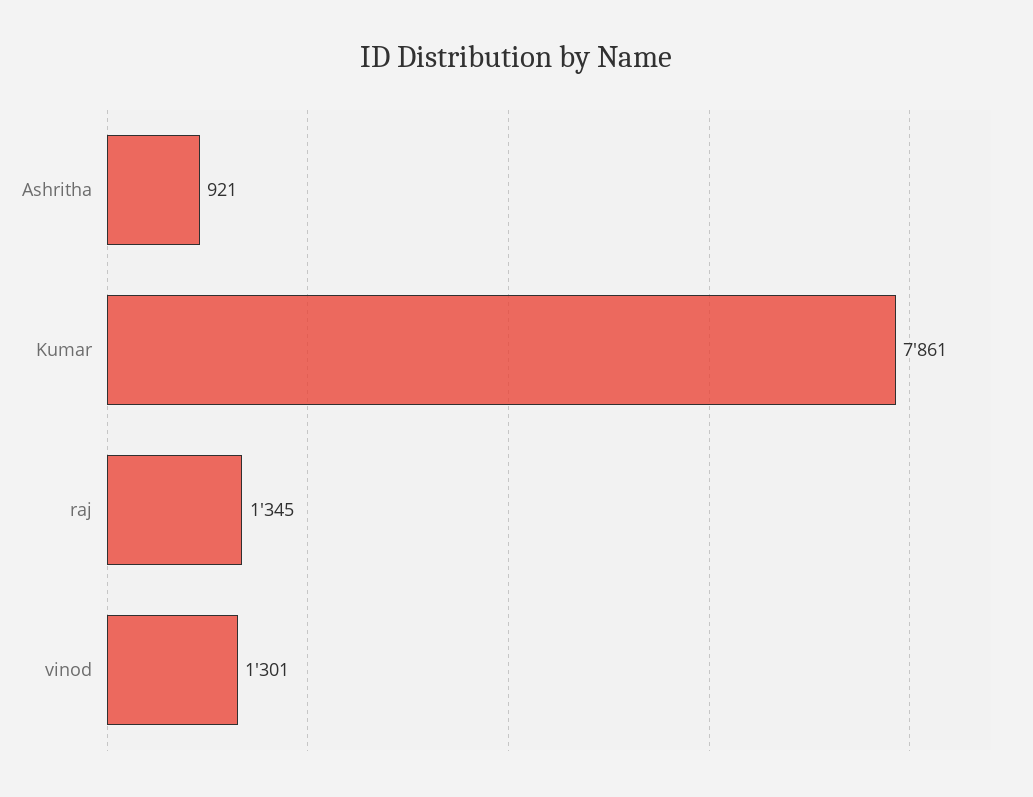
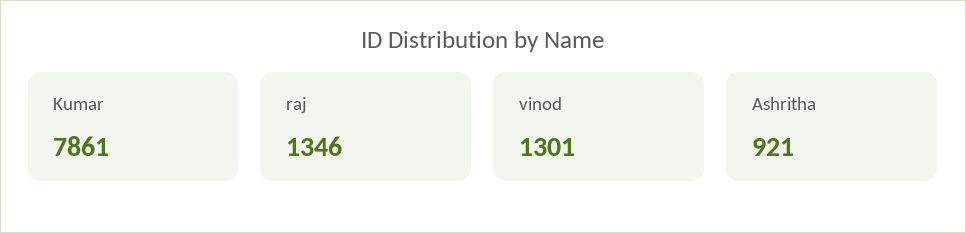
raj: 1345 -> 1346

